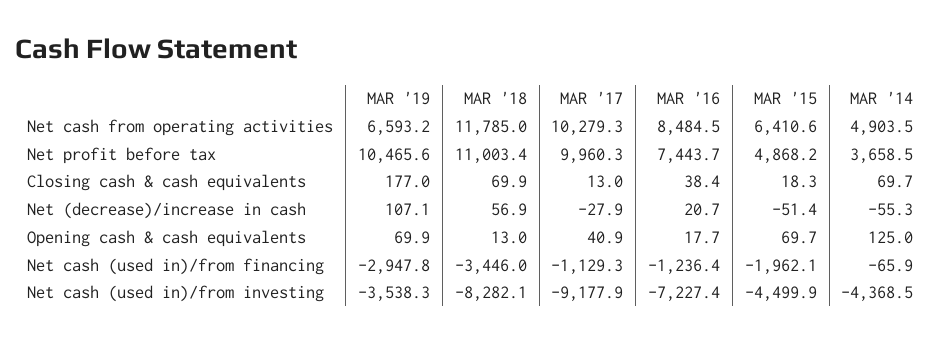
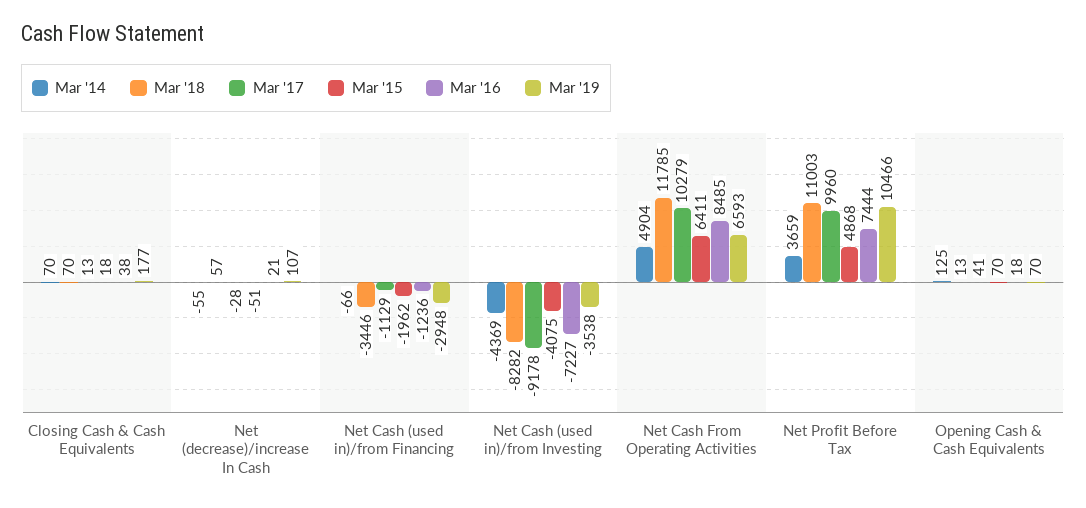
MAR '15, Net cash (used in)/from investing: -4499.9 -> -4075

